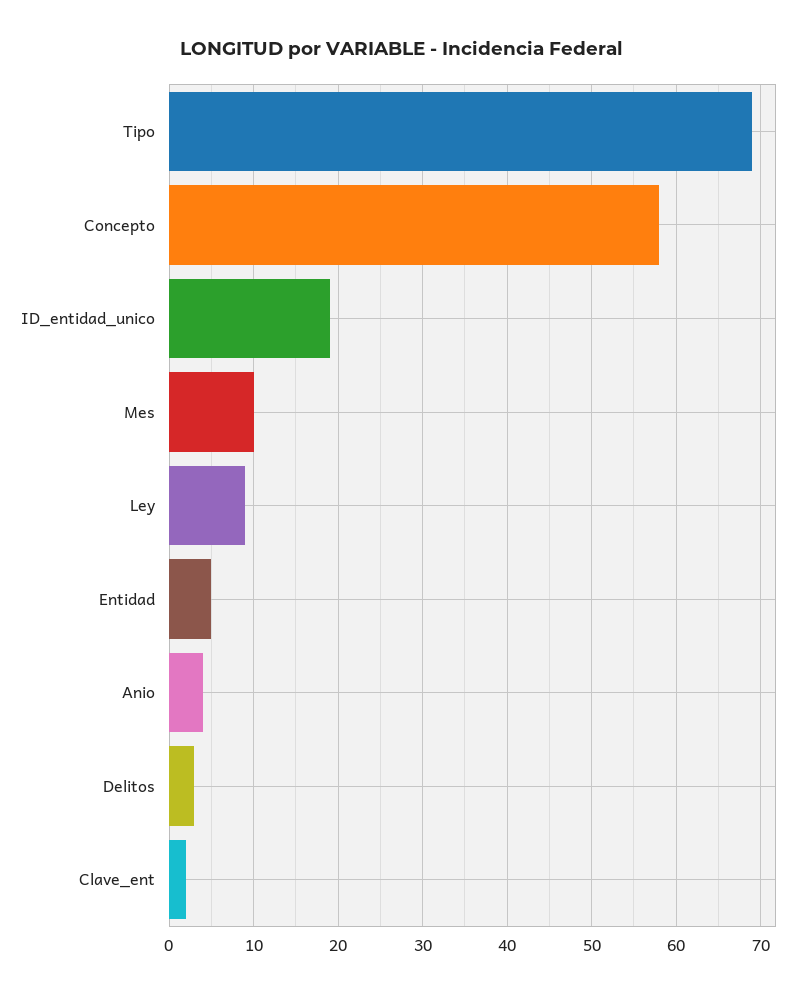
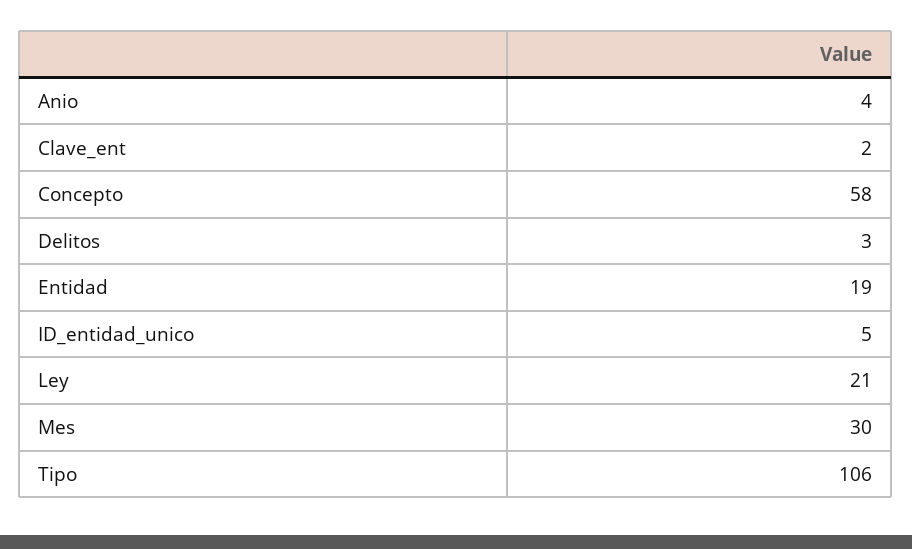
Tipo: 69 -> 106
ID_entidad_unico: 19 -> 5
Mes: 10 -> 30
Ley: 9 -> 21
Entidad: 5 -> 19

